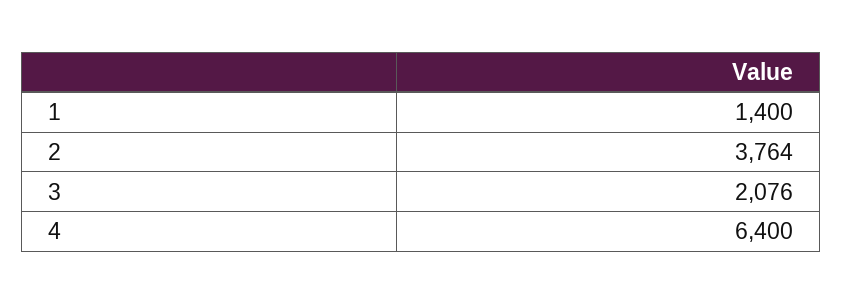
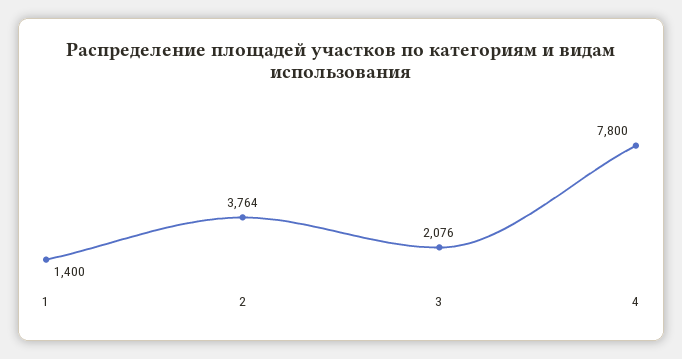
4: 6400 -> 7800

